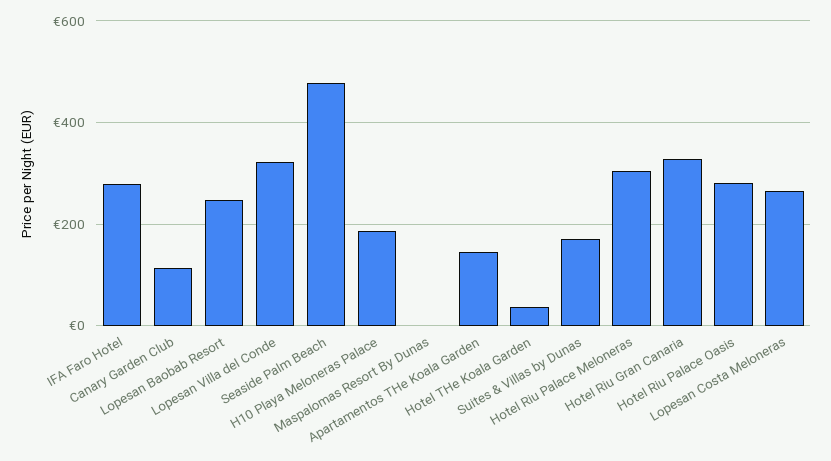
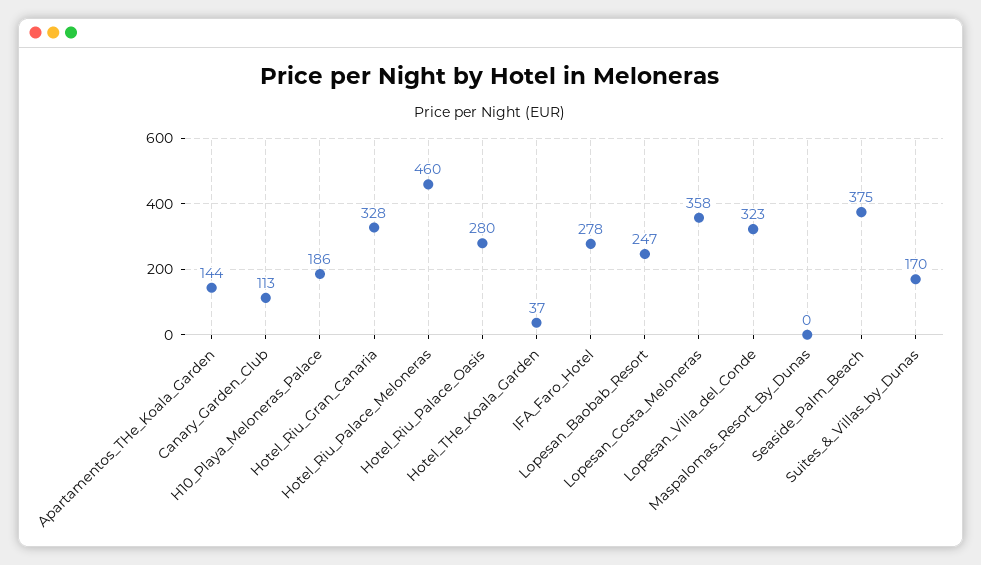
Seaside Palm Beach: 480 -> 375
Hotel Riu Palace Meloneras: 300 -> 460
Lopesan Costa Meloneras: 260 -> 358

